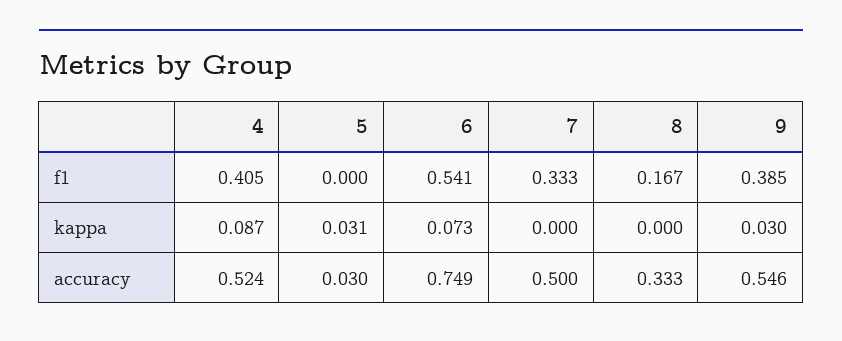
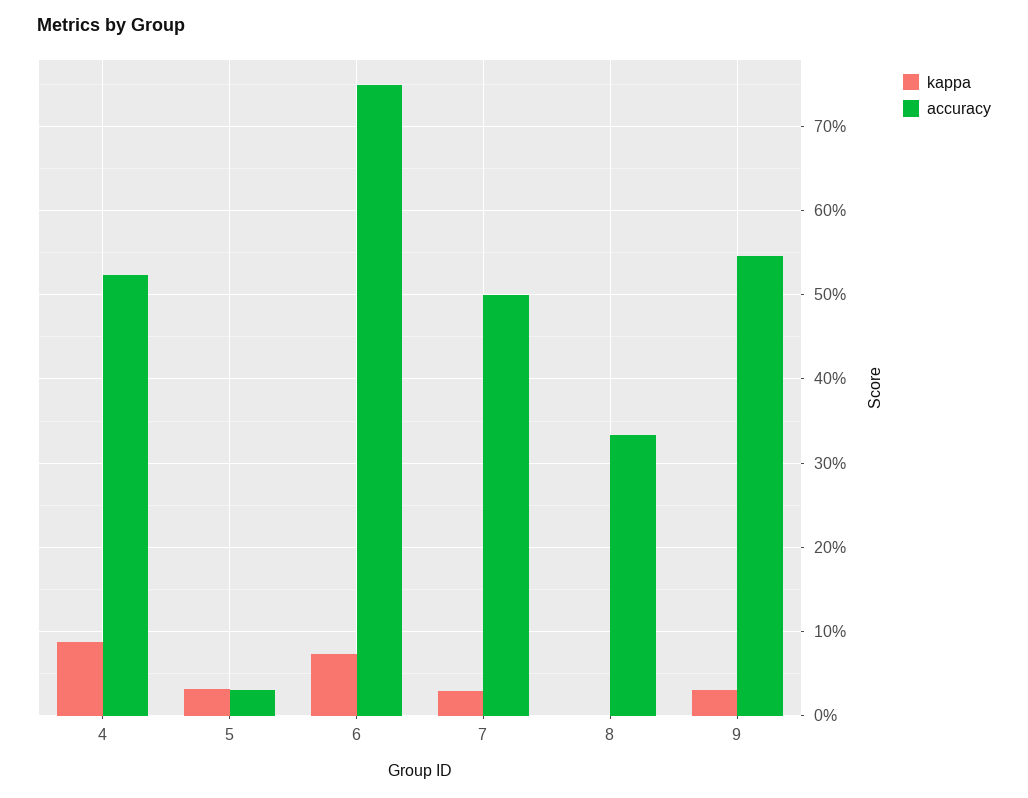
f1, 4: 0.405 -> none
f1, 5: 0 -> none
f1, 6: 0.541 -> none
f1, 7: 0.333 -> none
f1, 8: 0.167 -> none
f1, 9: 0.385 -> none
kappa, 7: 0 -> 0.03

